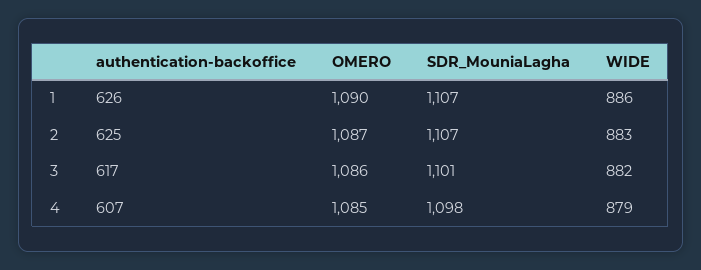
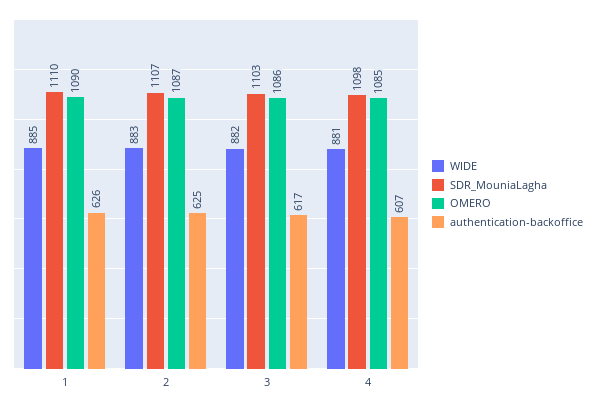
SDR_MouniaLagha, 1: 1107 -> 1110
WIDE, 1: 886 -> 885
SDR_MouniaLagha, 3: 1101 -> 1103
WIDE, 4: 879 -> 881

